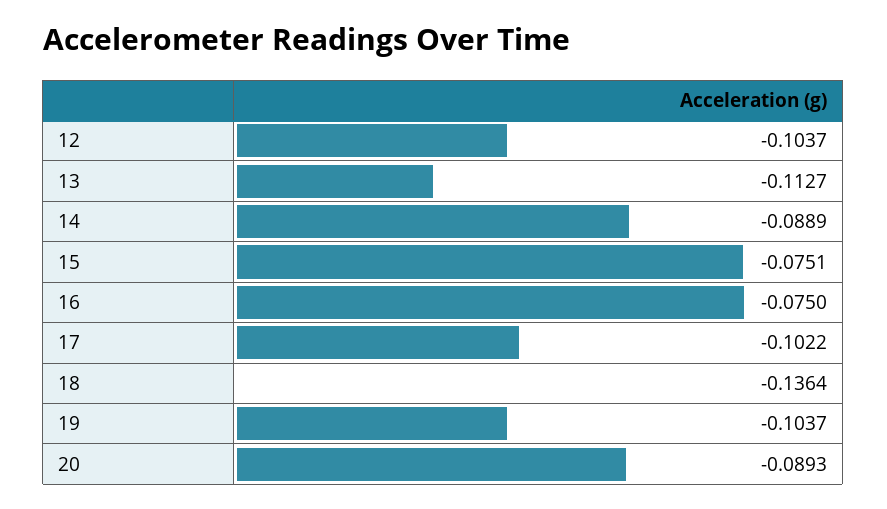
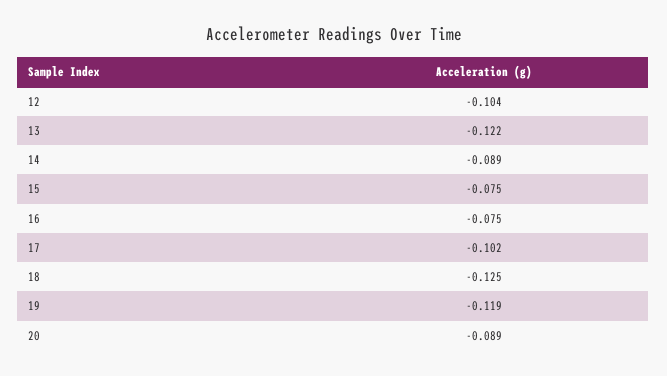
13: -0.1127 -> -0.122
18: -0.1364 -> -0.125
19: -0.1037 -> -0.119

